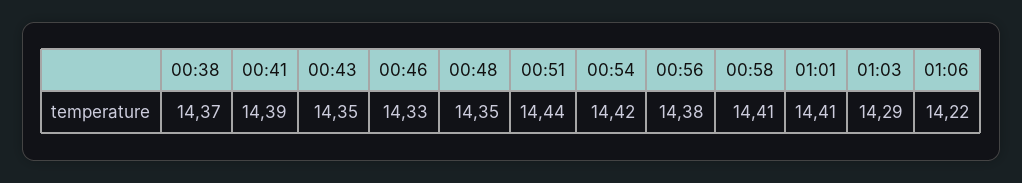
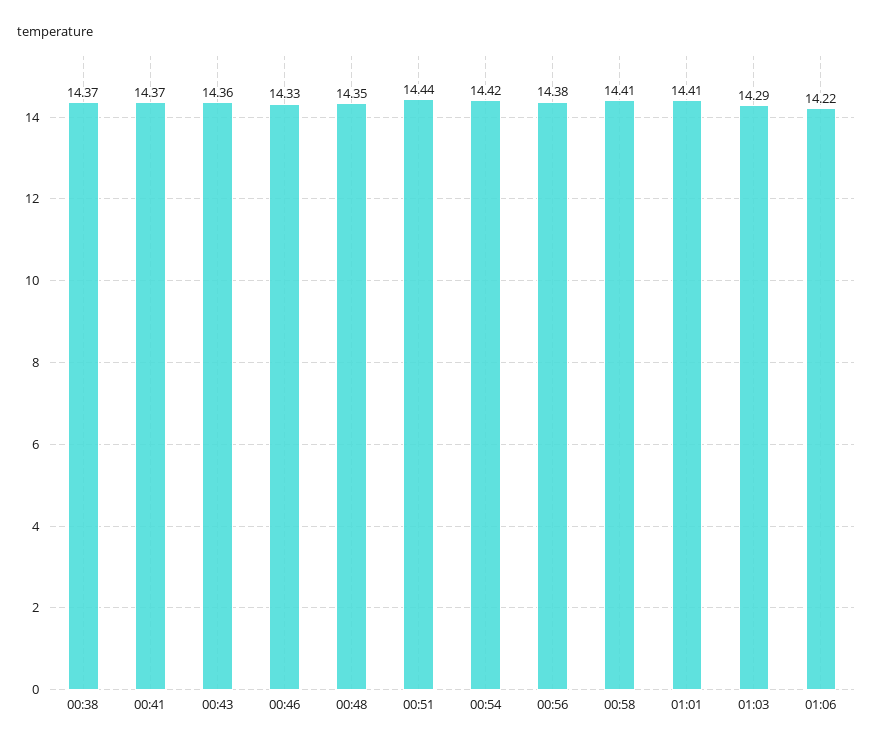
00:41: 14.39 -> 14.37
00:43: 14.35 -> 14.36

